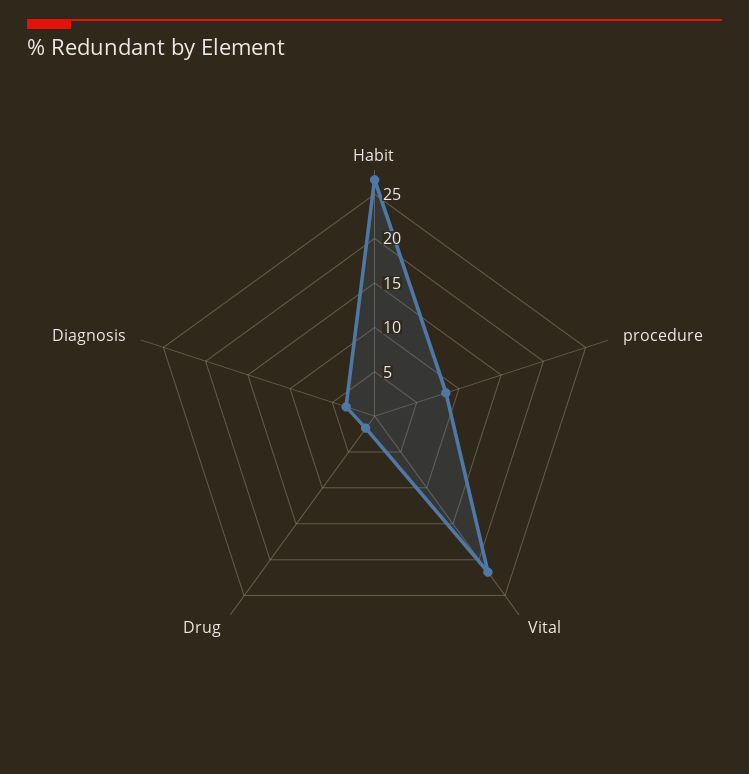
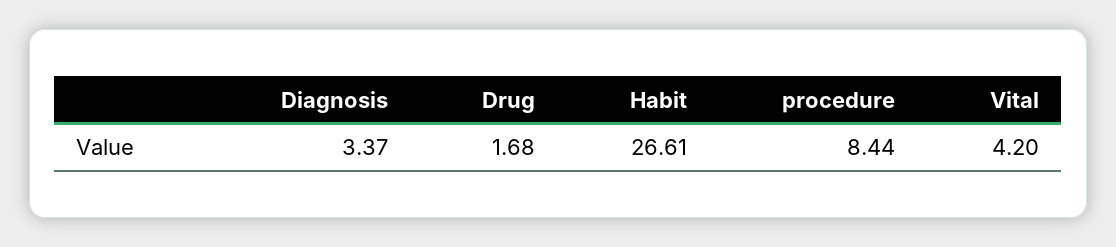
Vital: 22 -> 4.2

